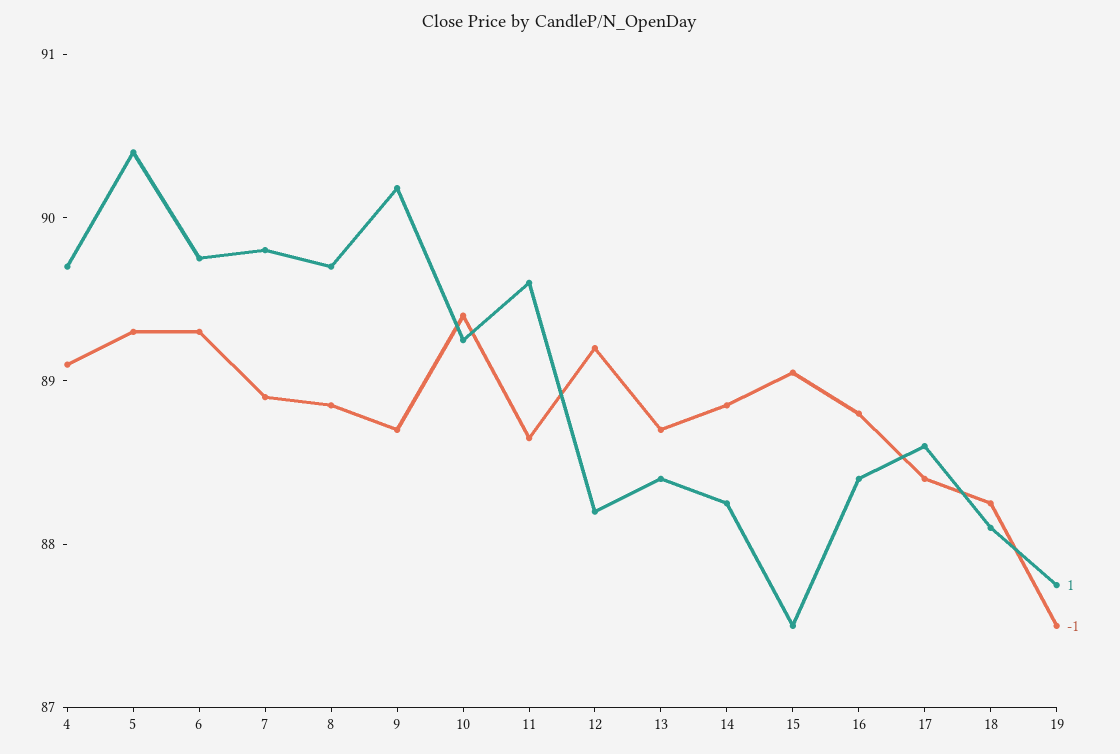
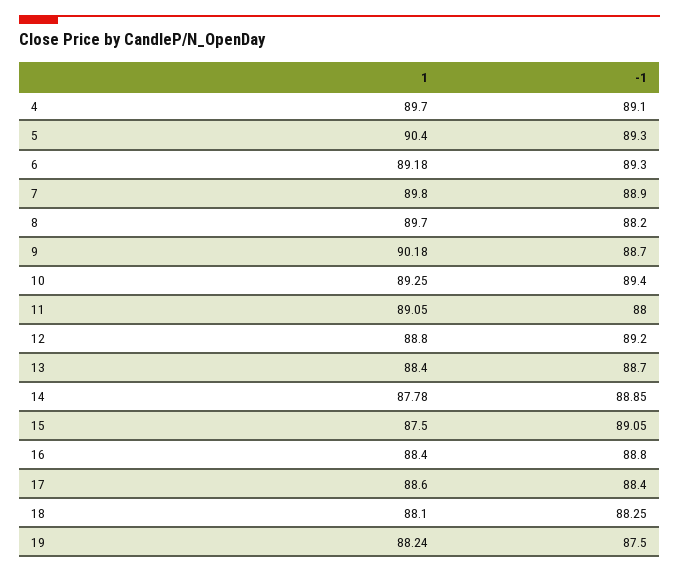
1, 6: 89.8 -> 89.18
-1, 8: 88.8 -> 88.2
1, 11: 89.6 -> 89.05
-1, 11: 88.6 -> 88
1, 12: 88.2 -> 88.8
1, 14: 88.2 -> 87.78
1, 19: 87.8 -> 88.24

